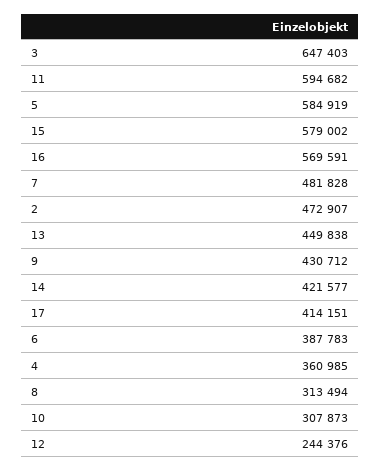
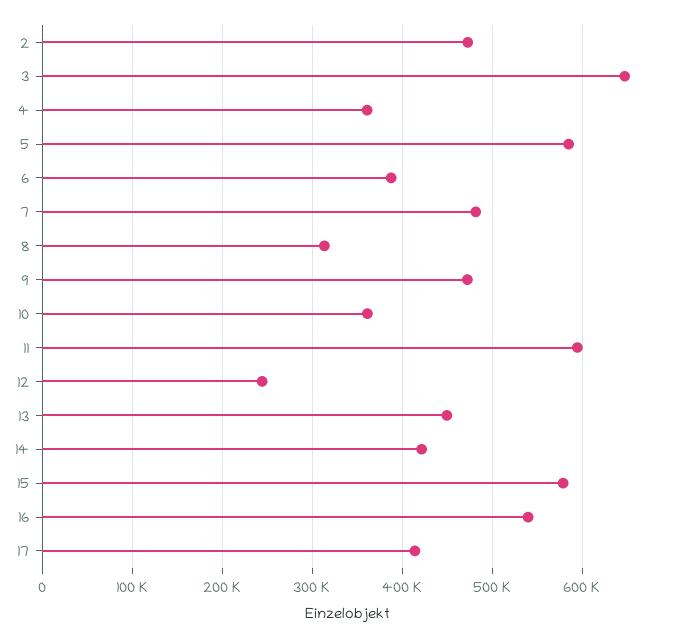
16: 569591 -> 540000
9: 430712 -> 470000
10: 307873 -> 360000

